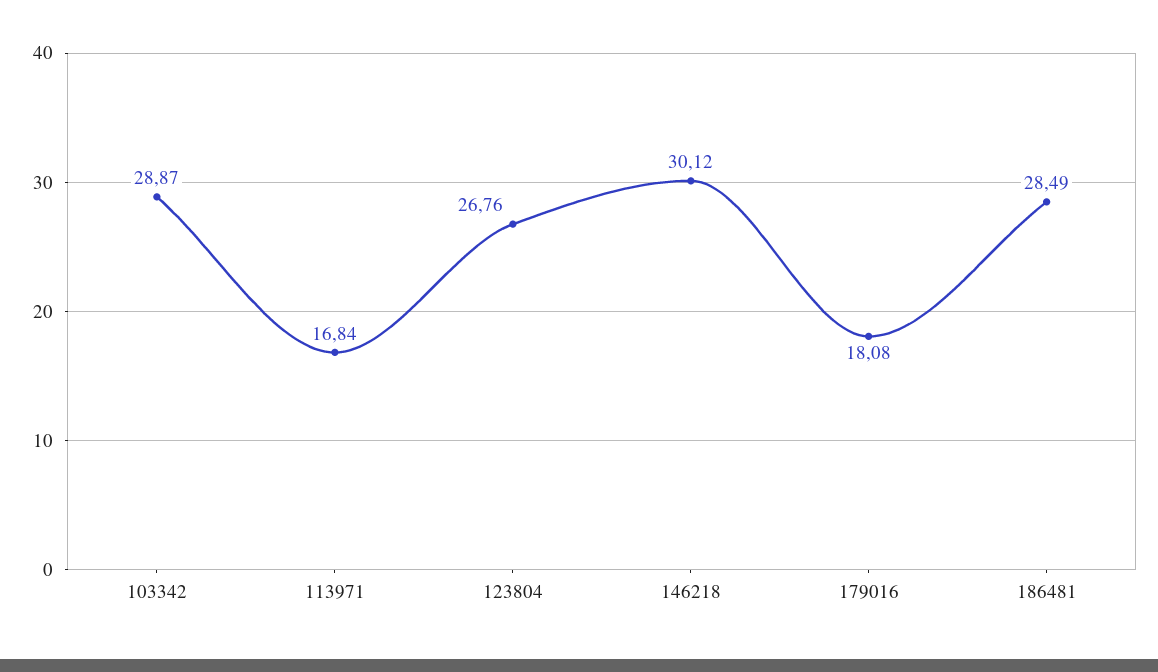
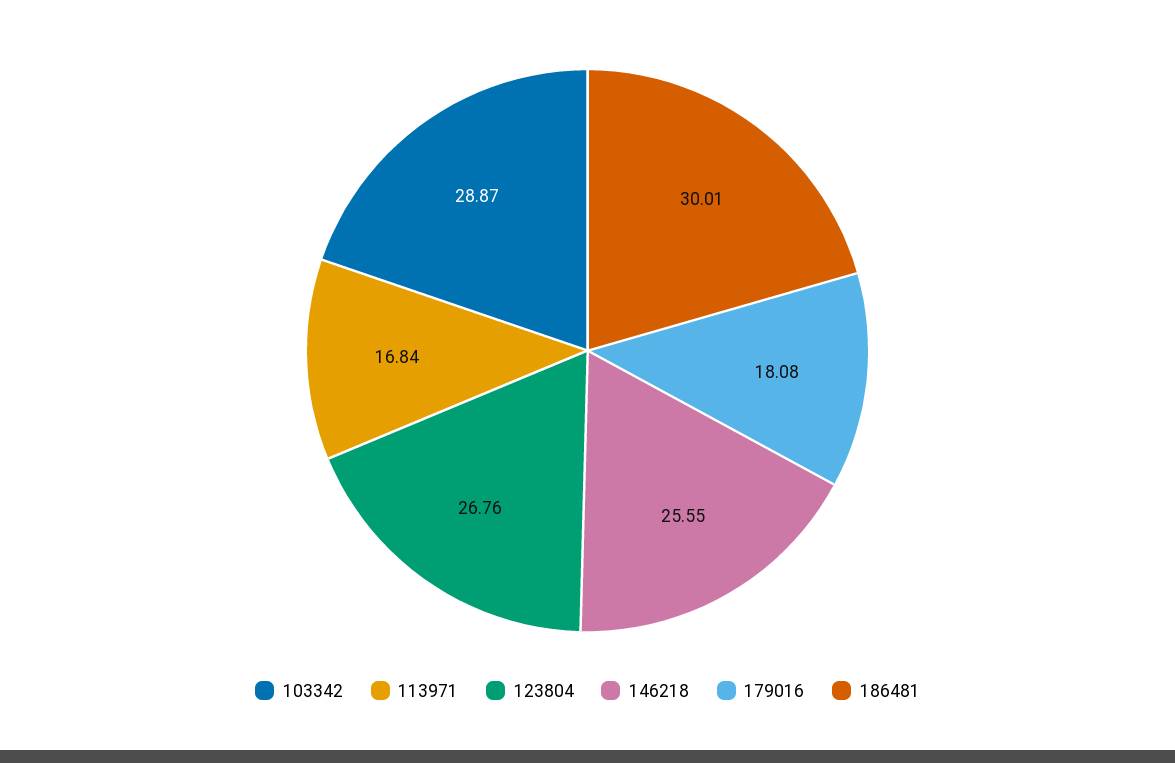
146218: 30.12 -> 25.55
186481: 28.49 -> 30.01

